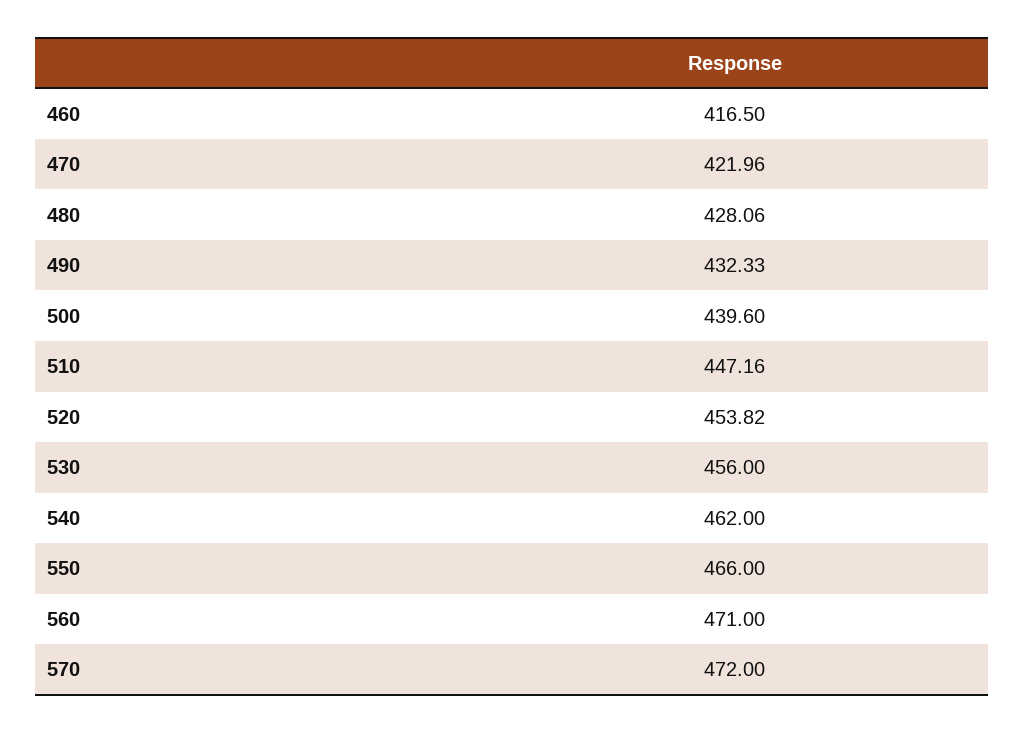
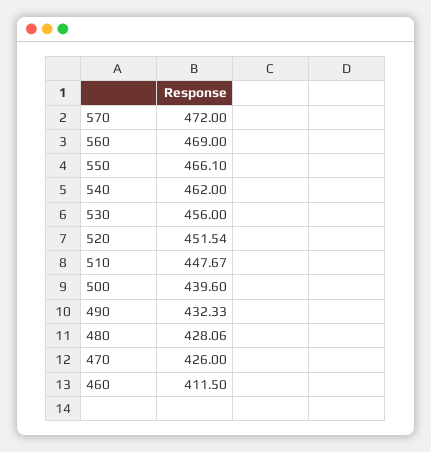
460: 416.5 -> 411.5
470: 421.96 -> 426
510: 447.16 -> 447.67
520: 453.82 -> 451.54
550: 466 -> 466.1
560: 471 -> 469

